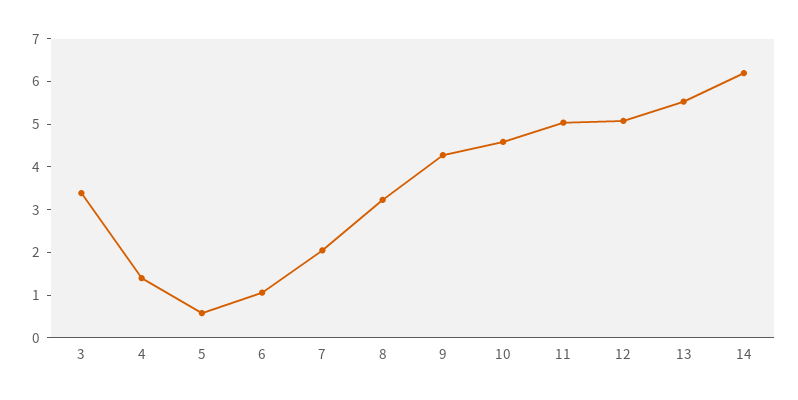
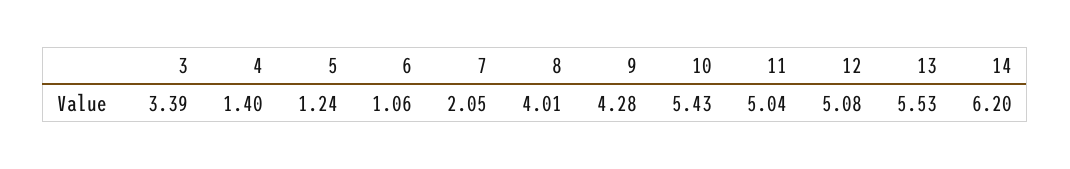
5: 0.6 -> 1.24
8: 3.2 -> 4.01
10: 4.6 -> 5.43

